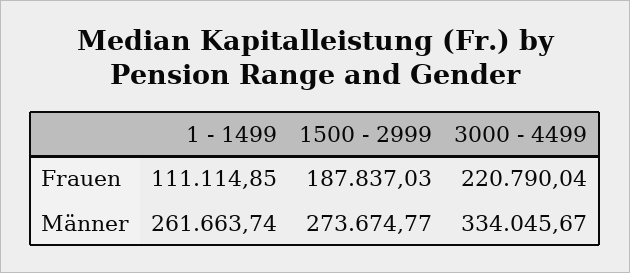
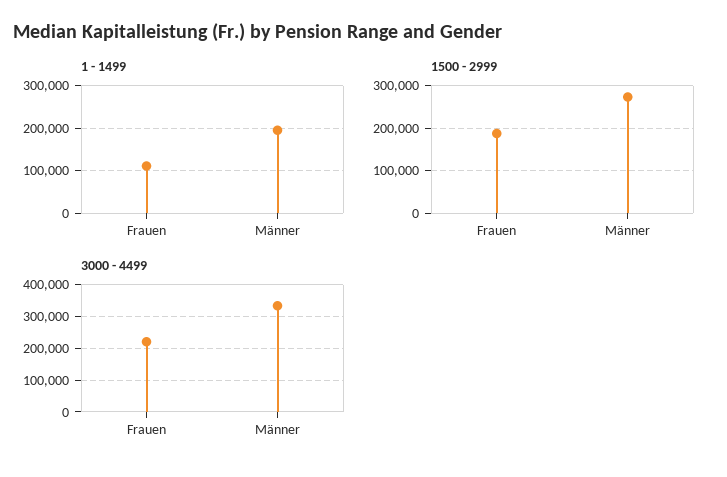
1 - 1499, Männer: 261663.74 -> 200000

